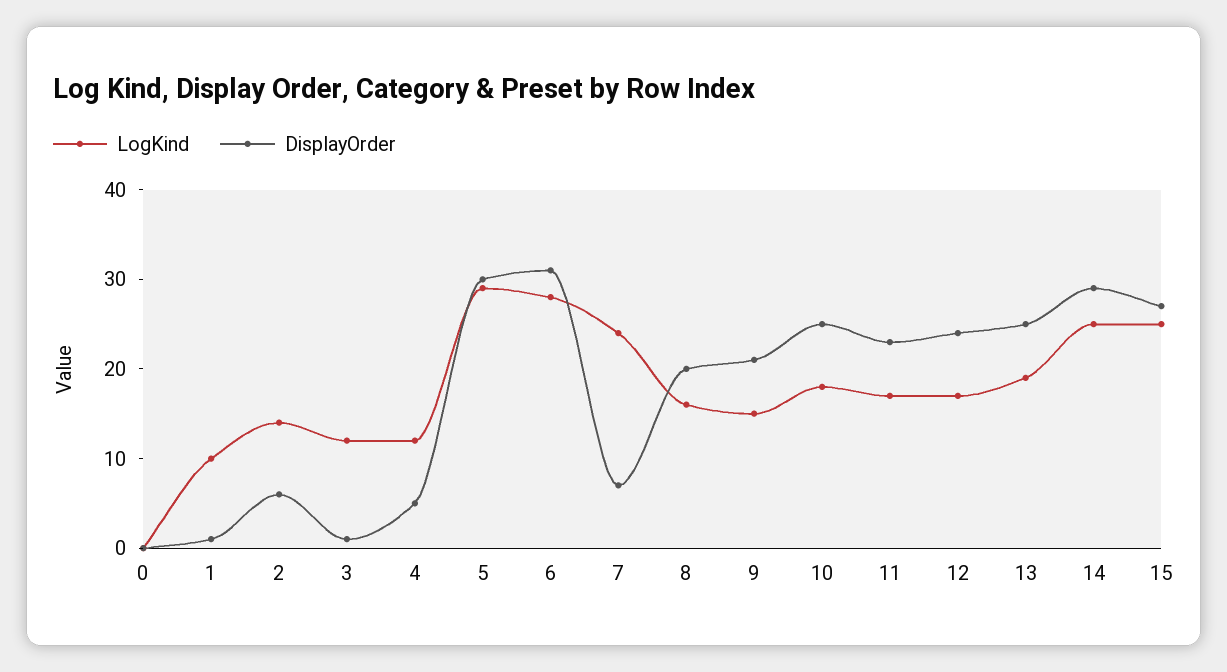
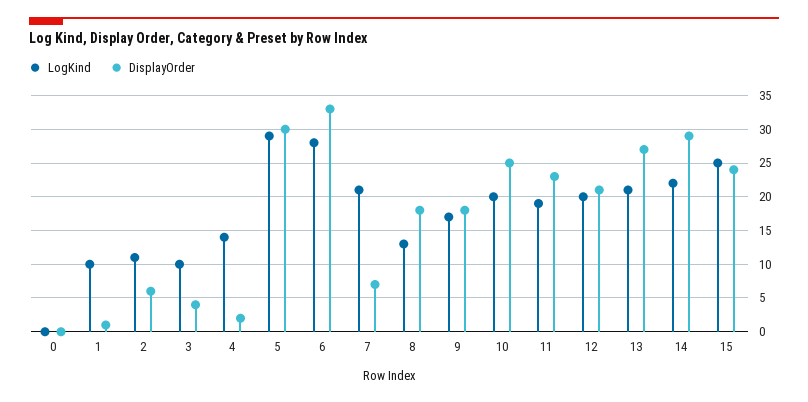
LogKind, 2: 14 -> 11
LogKind, 3: 12 -> 10
DisplayOrder, 3: 1 -> 4
LogKind, 4: 12 -> 14
DisplayOrder, 4: 5 -> 2
DisplayOrder, 6: 31 -> 33
LogKind, 7: 24 -> 21
LogKind, 8: 16 -> 13
DisplayOrder, 8: 20 -> 18
LogKind, 9: 15 -> 17
DisplayOrder, 9: 21 -> 18
LogKind, 10: 18 -> 20
LogKind, 11: 17 -> 19
LogKind, 12: 17 -> 20
DisplayOrder, 12: 24 -> 21
LogKind, 13: 19 -> 21
DisplayOrder, 13: 25 -> 27
LogKind, 14: 25 -> 22
DisplayOrder, 15: 27 -> 24

